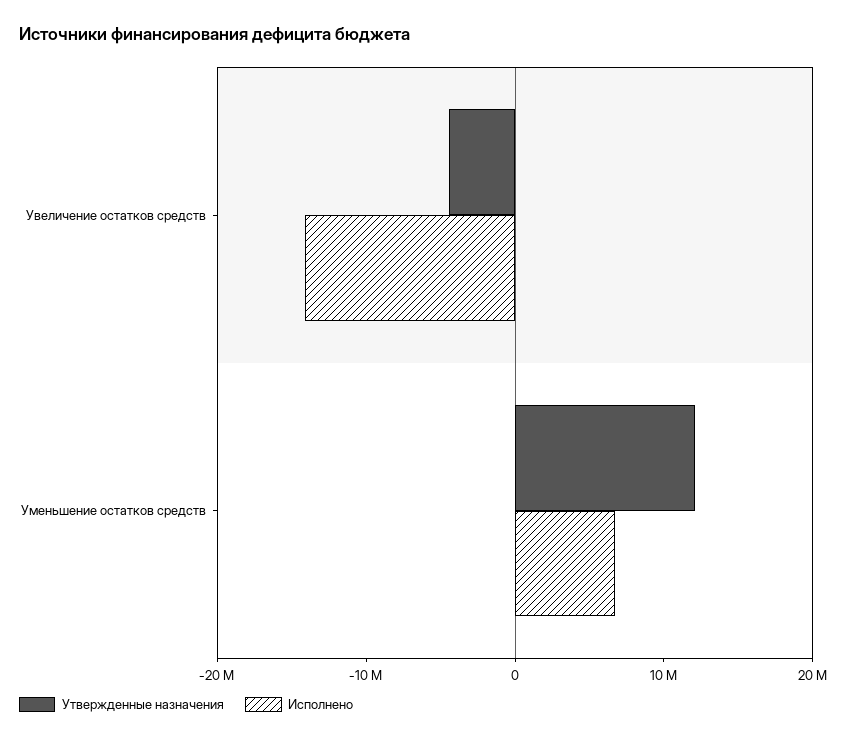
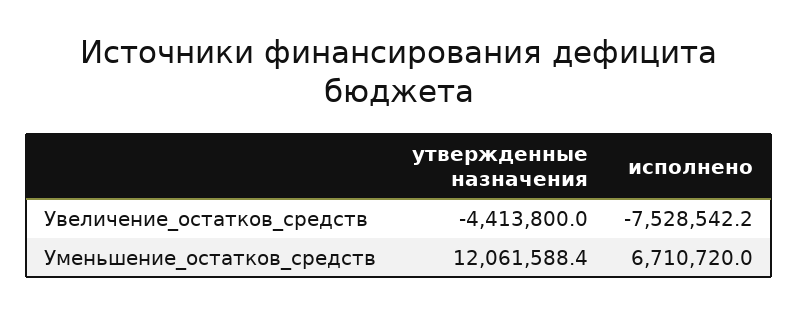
Исполнено, Увеличение остатков средств: -14000000 -> -7528542.2

